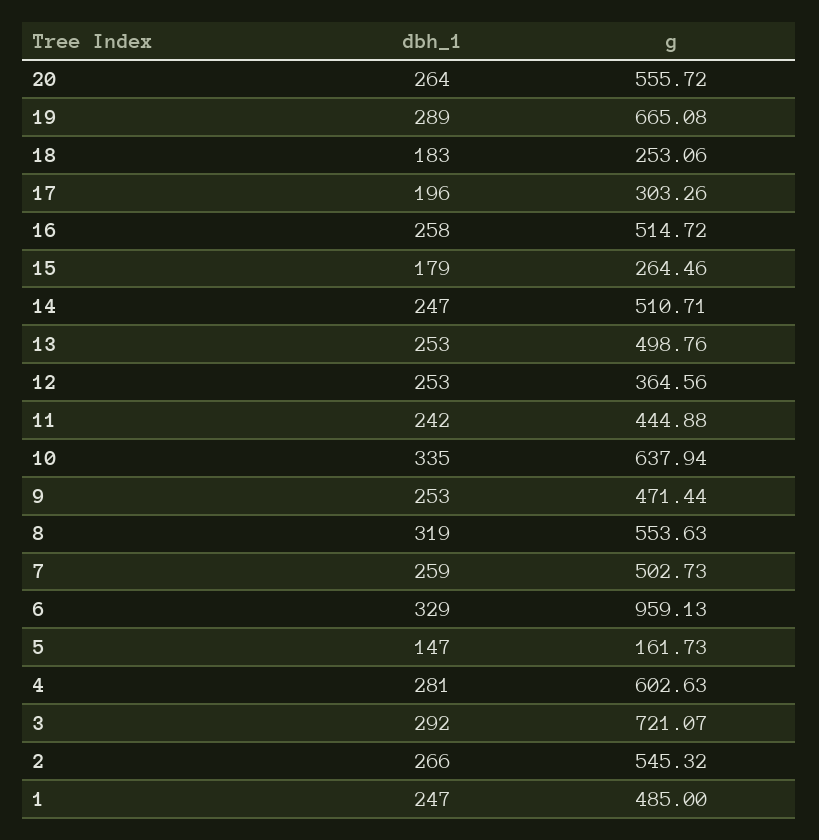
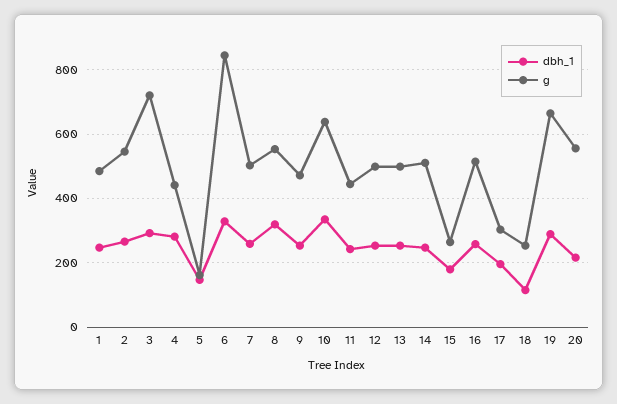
dbh_1, 20: 264 -> 220
dbh_1, 18: 183 -> 120
g, 12: 364.56 -> 500
g, 6: 959.13 -> 840
g, 4: 602.63 -> 440

